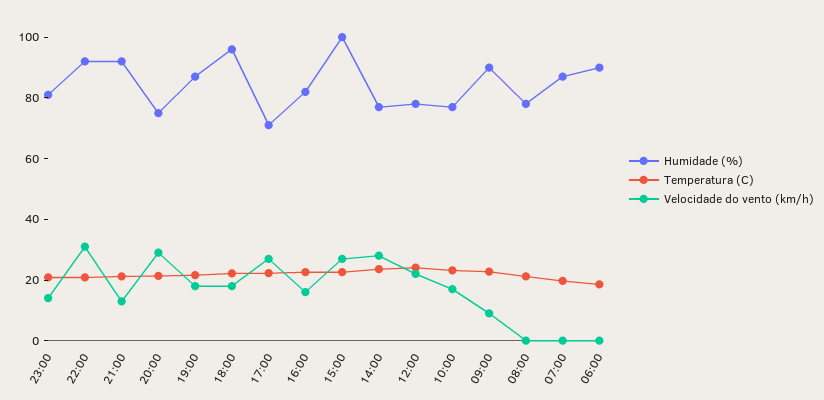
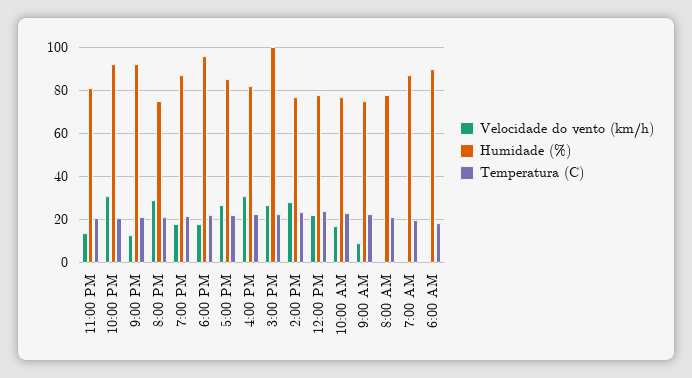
Humidade (%), 17:00: 70 -> 85
Velocidade do vento (km/h), 16:00: 15 -> 30
Humidade (%), 09:00: 90 -> 75

